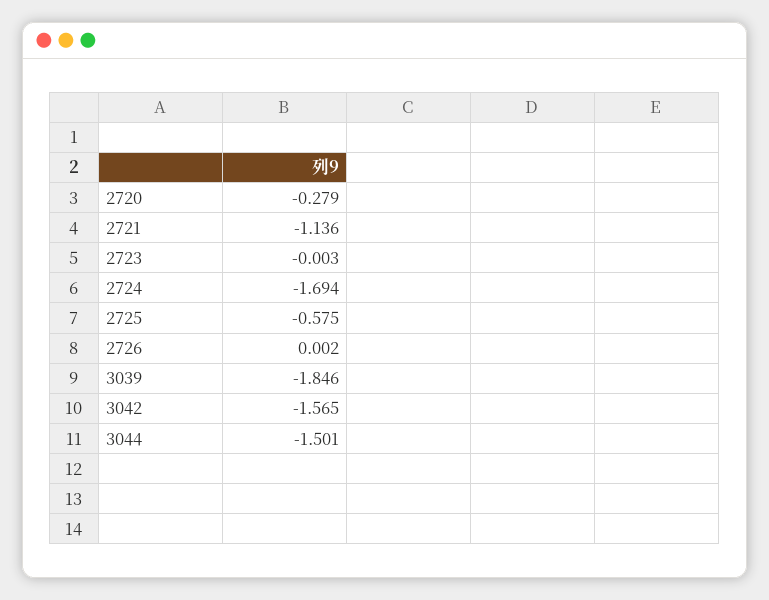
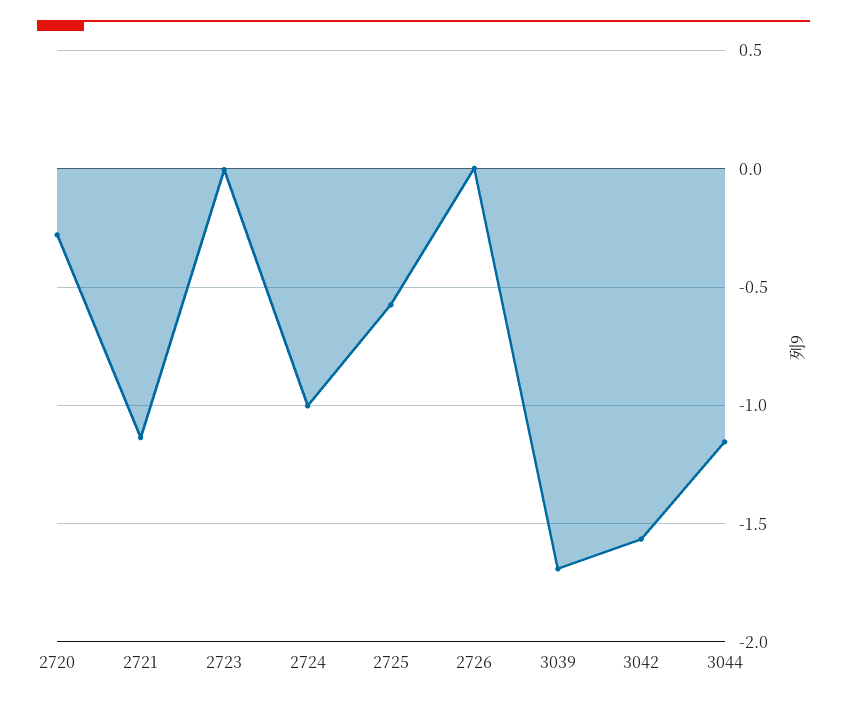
2724: -1.694 -> -1
3039: -1.846 -> -1.7
3044: -1.501 -> -1.15

